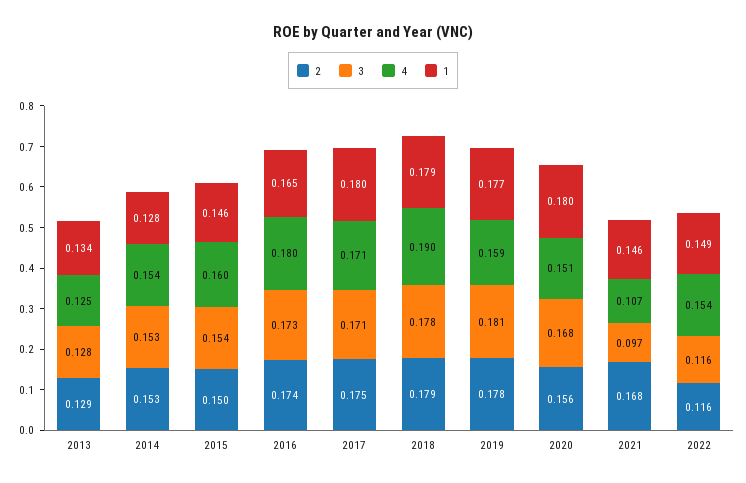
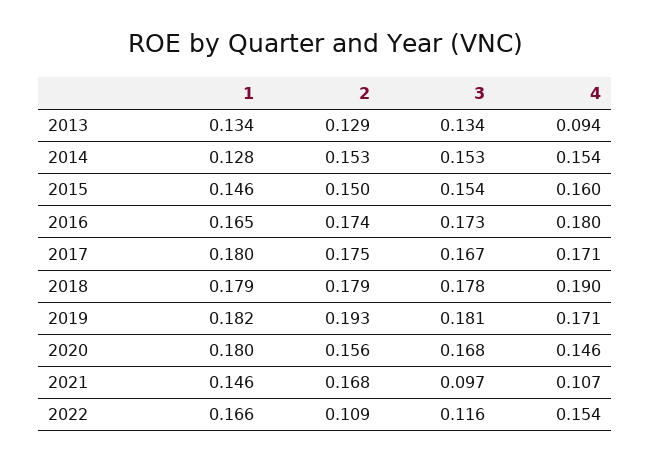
3, 2013: 0.128 -> 0.134
4, 2013: 0.125 -> 0.094
3, 2017: 0.171 -> 0.167
2, 2019: 0.178 -> 0.193
4, 2019: 0.159 -> 0.171
1, 2019: 0.177 -> 0.182
4, 2020: 0.151 -> 0.146
2, 2022: 0.116 -> 0.109
1, 2022: 0.149 -> 0.166

